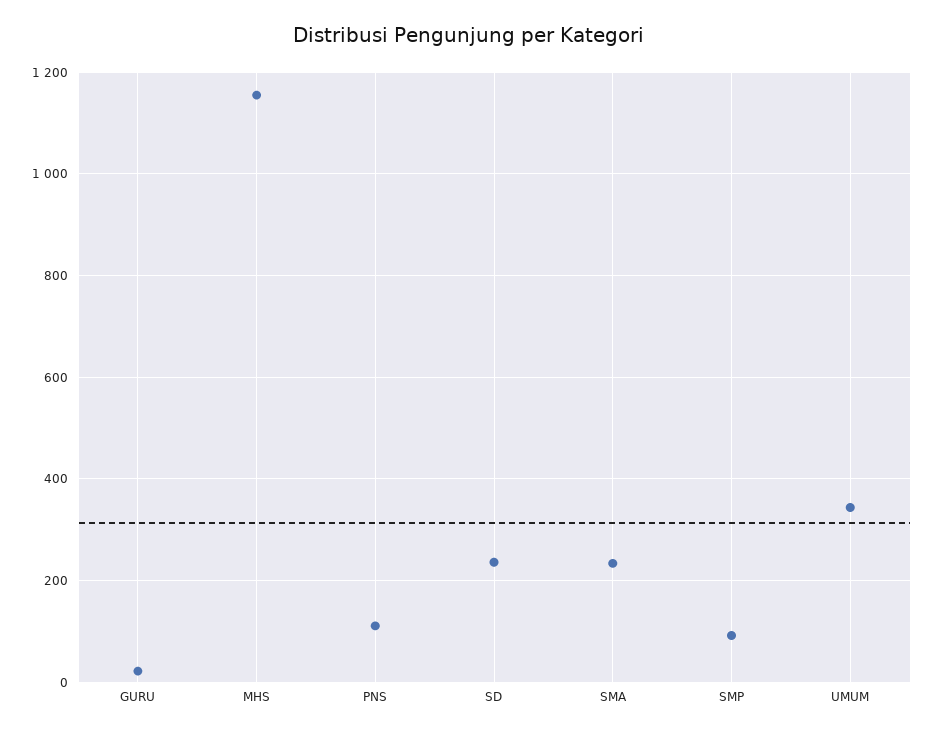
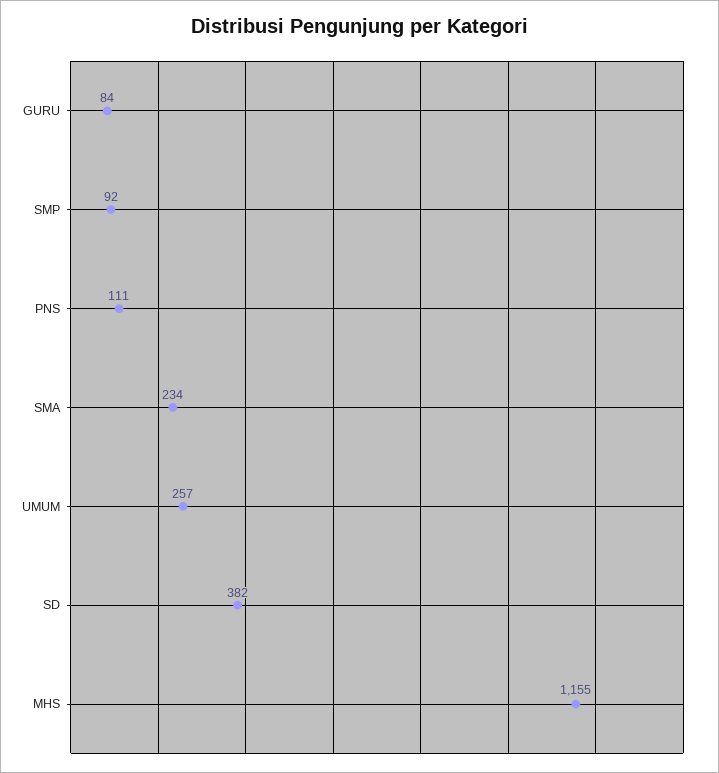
GURU: 20 -> 84
SD: 240 -> 382
UMUM: 340 -> 257

